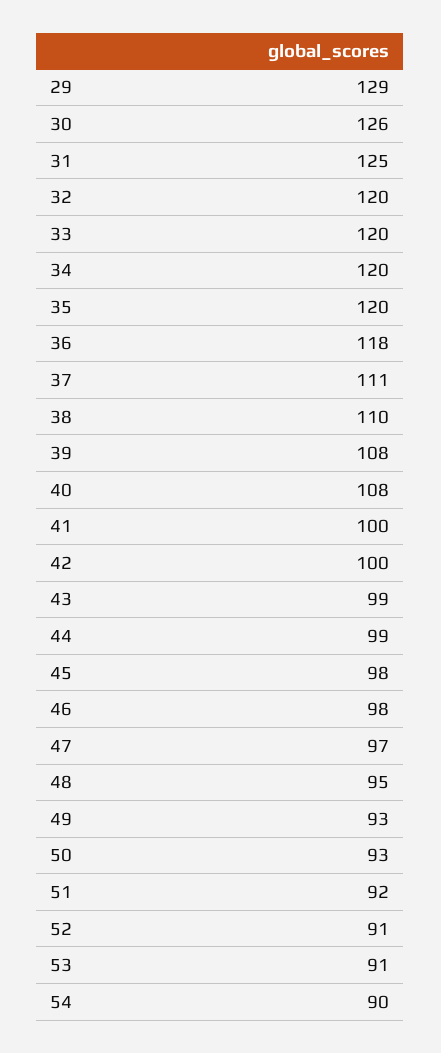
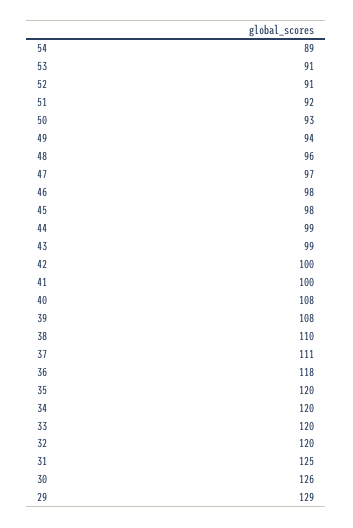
48: 95 -> 96
49: 93 -> 94
54: 90 -> 89

